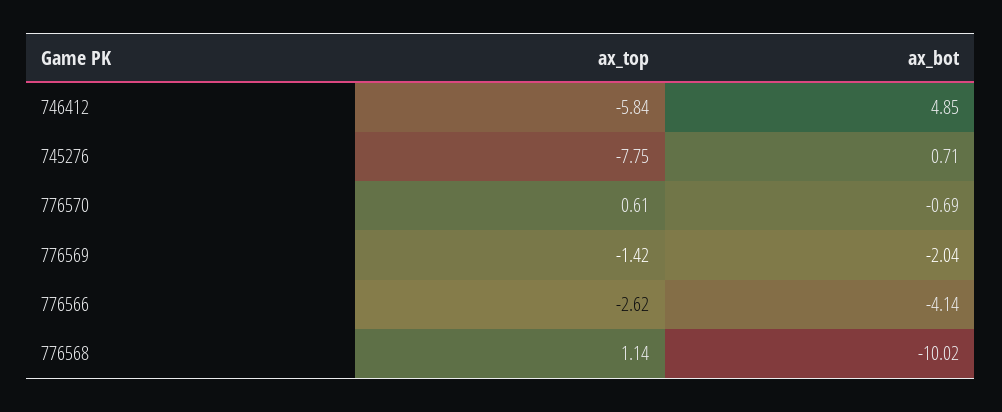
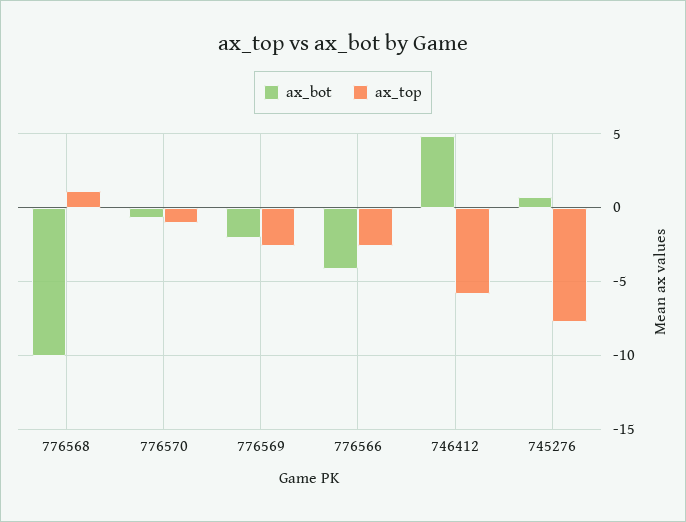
ax_top, 776570: 0.61 -> -1
ax_top, 776569: -1.42 -> -2.5

